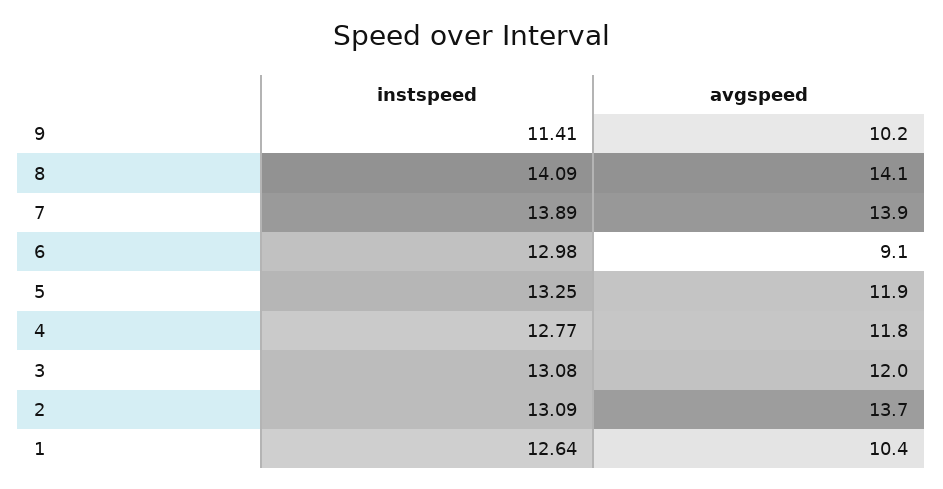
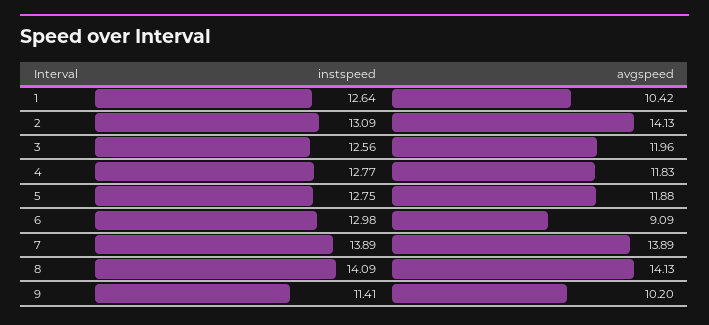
instspeed, 5: 13.25 -> 12.75
instspeed, 3: 13.08 -> 12.56
avgspeed, 2: 13.7 -> 14.13

